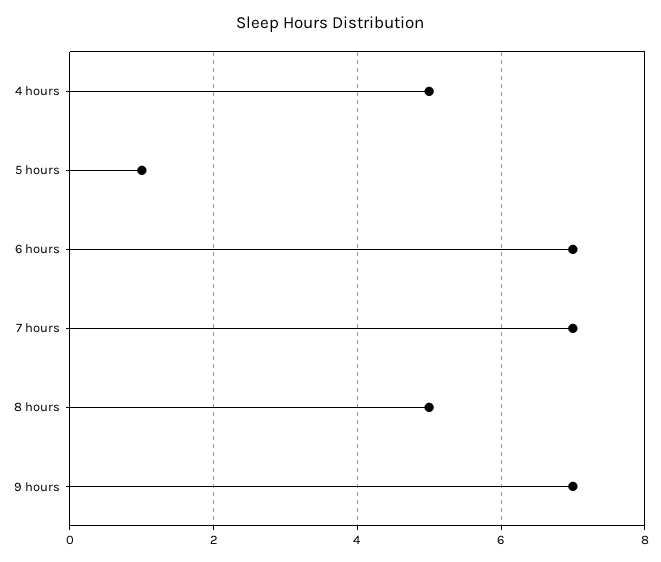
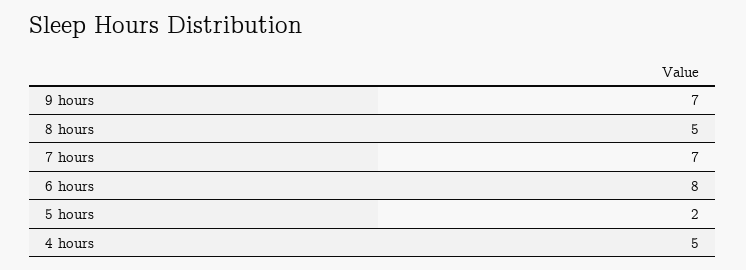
5 hours: 1 -> 2
6 hours: 7 -> 8

